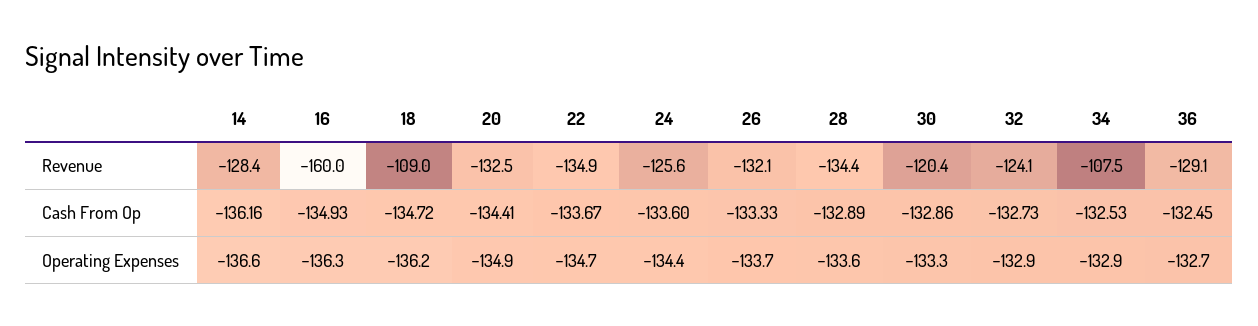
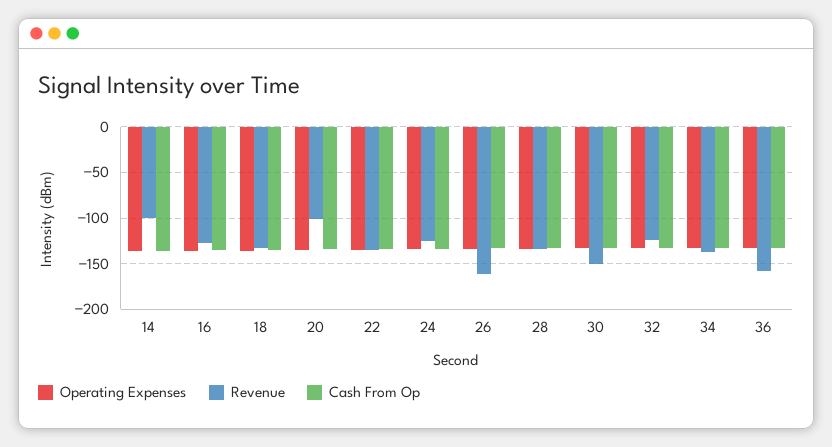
Revenue, 14: -128.4 -> -100
Revenue, 16: -160 -> -130
Revenue, 18: -109 -> -130
Revenue, 20: -132.5 -> -100
Revenue, 26: -132.1 -> -160
Revenue, 30: -120.4 -> -150
Revenue, 34: -107.5 -> -140
Revenue, 36: -129.1 -> -160

